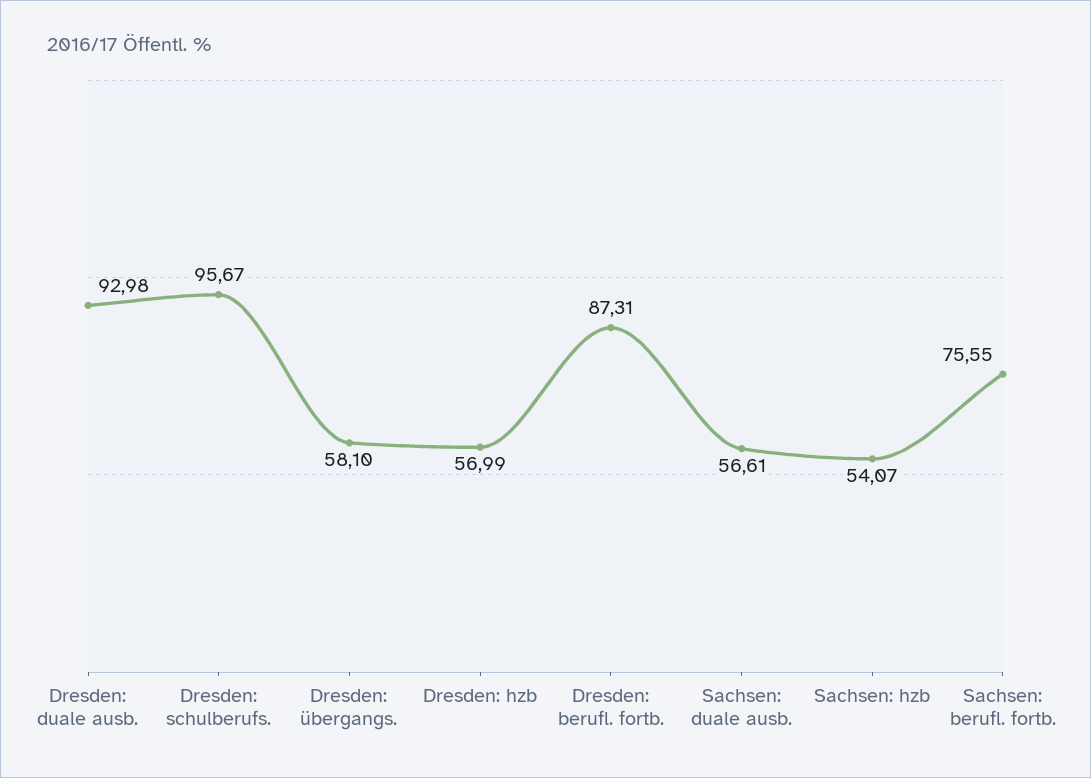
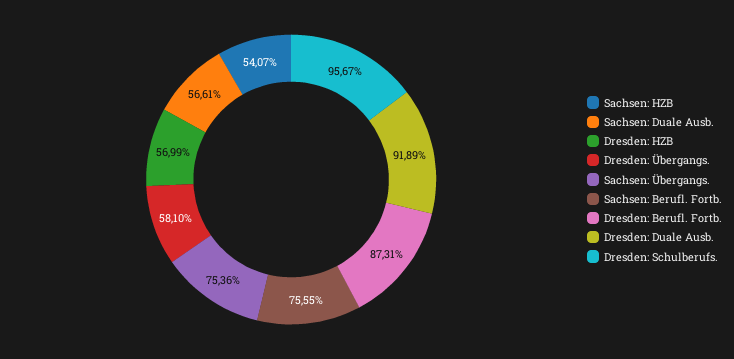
Dresden: duale ausb.: 92.98 -> 91.89
Sachsen: Übergangs.: none -> 75.36

